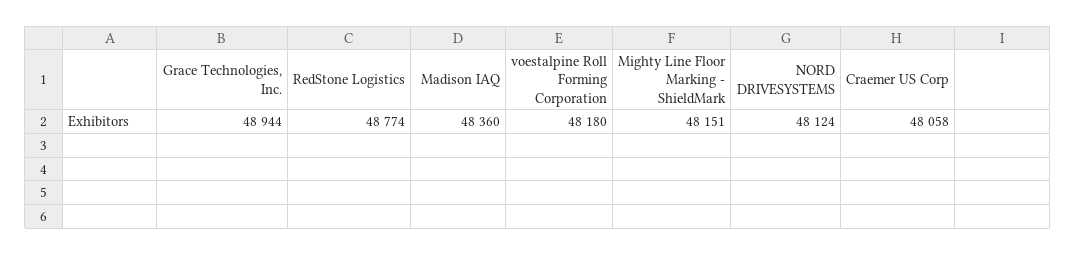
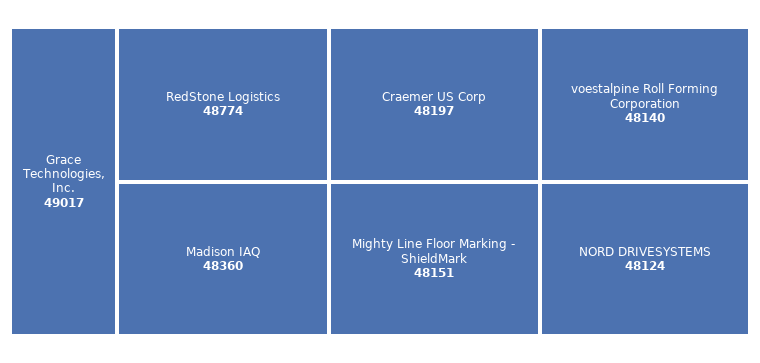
Grace Technologies, Inc.: 48944 -> 49017
voestalpine Roll Forming Corporation: 48180 -> 48140
Craemer US Corp: 48058 -> 48197

